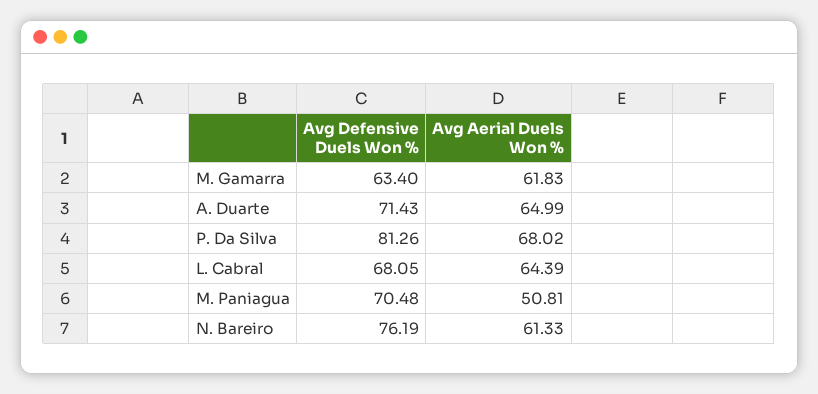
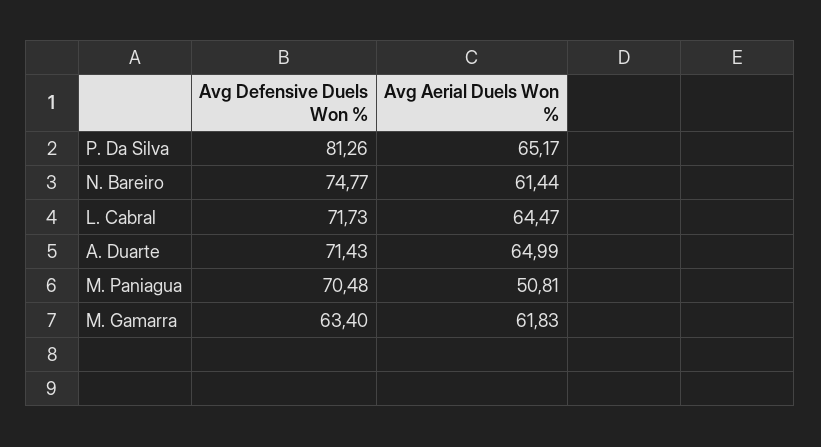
Avg Aerial Duels Won %, P. Da Silva: 68.02 -> 65.17
Avg Defensive Duels Won %, L. Cabral: 68.05 -> 71.73
Avg Aerial Duels Won %, L. Cabral: 64.39 -> 64.47
Avg Defensive Duels Won %, N. Bareiro: 76.19 -> 74.77
Avg Aerial Duels Won %, N. Bareiro: 61.33 -> 61.44

